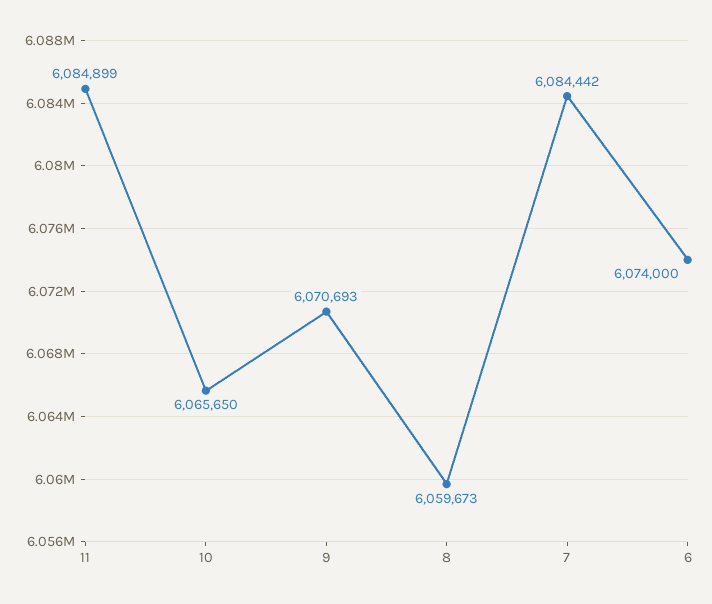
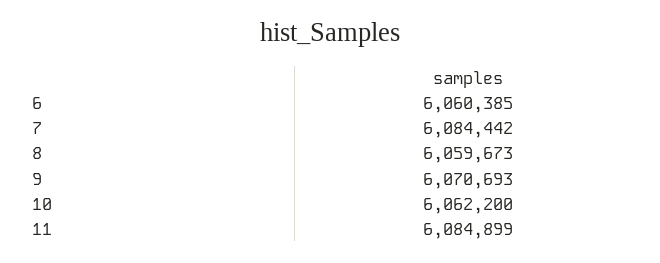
10: 6065650 -> 6062200
6: 6074000 -> 6060385

